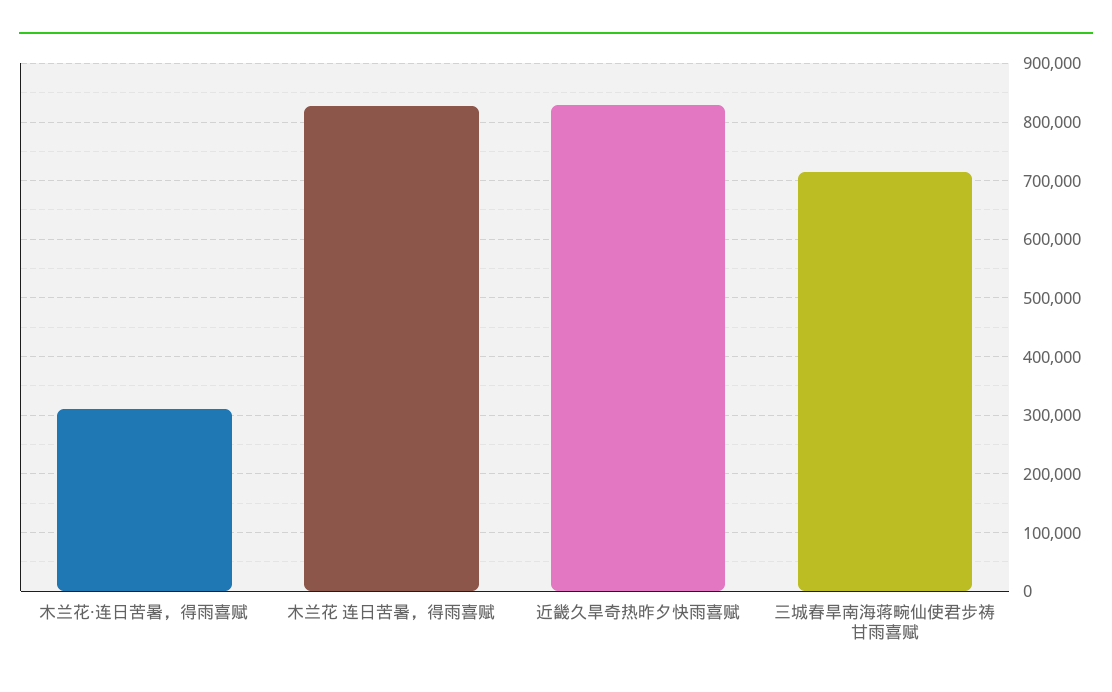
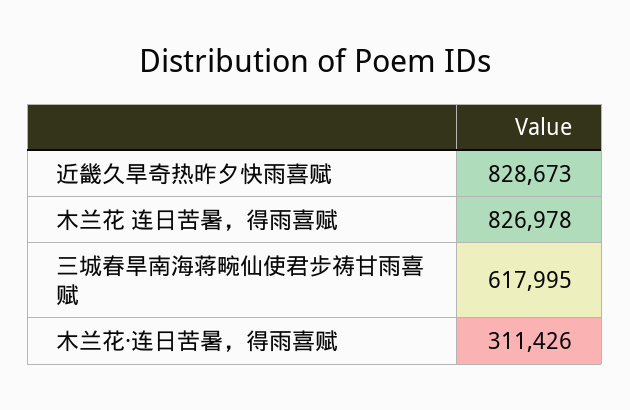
三城春旱南海蒋畹仙使君步祷甘雨喜赋: 720000 -> 617995

